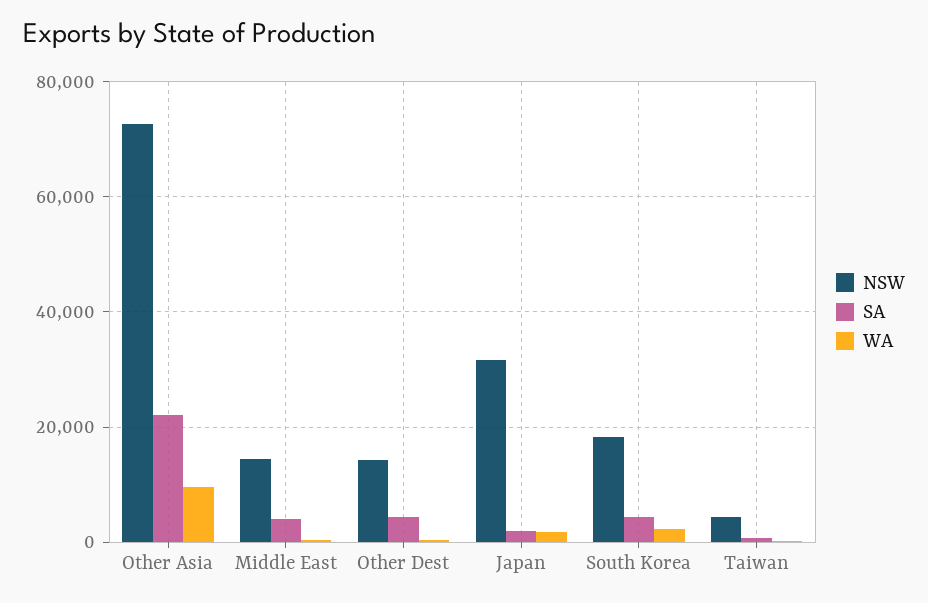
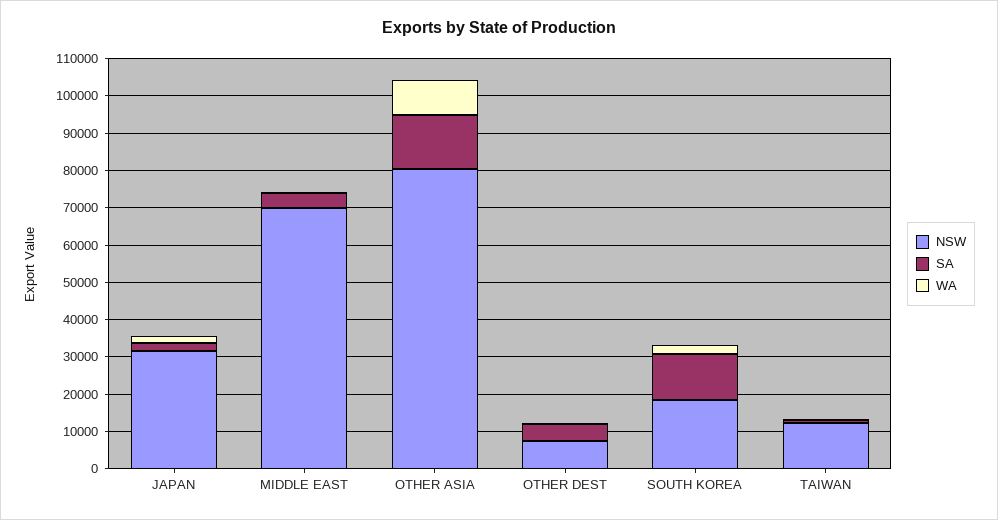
NSW, Other Asia: 72000 -> 80000
SA, Other Asia: 22000 -> 15000
NSW, Middle East: 14000 -> 70000
NSW, Other Dest: 14000 -> 7500
SA, South Korea: 4000 -> 12500
NSW, Taiwan: 4000 -> 12500

